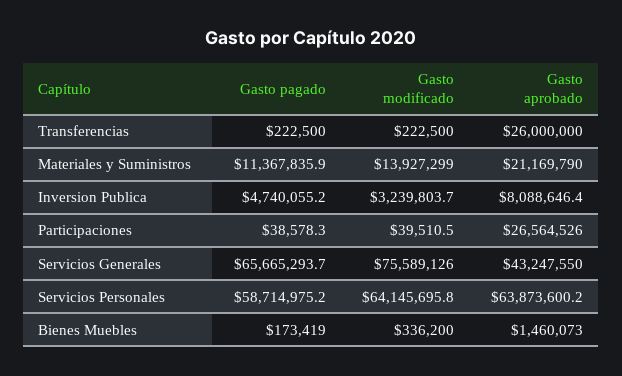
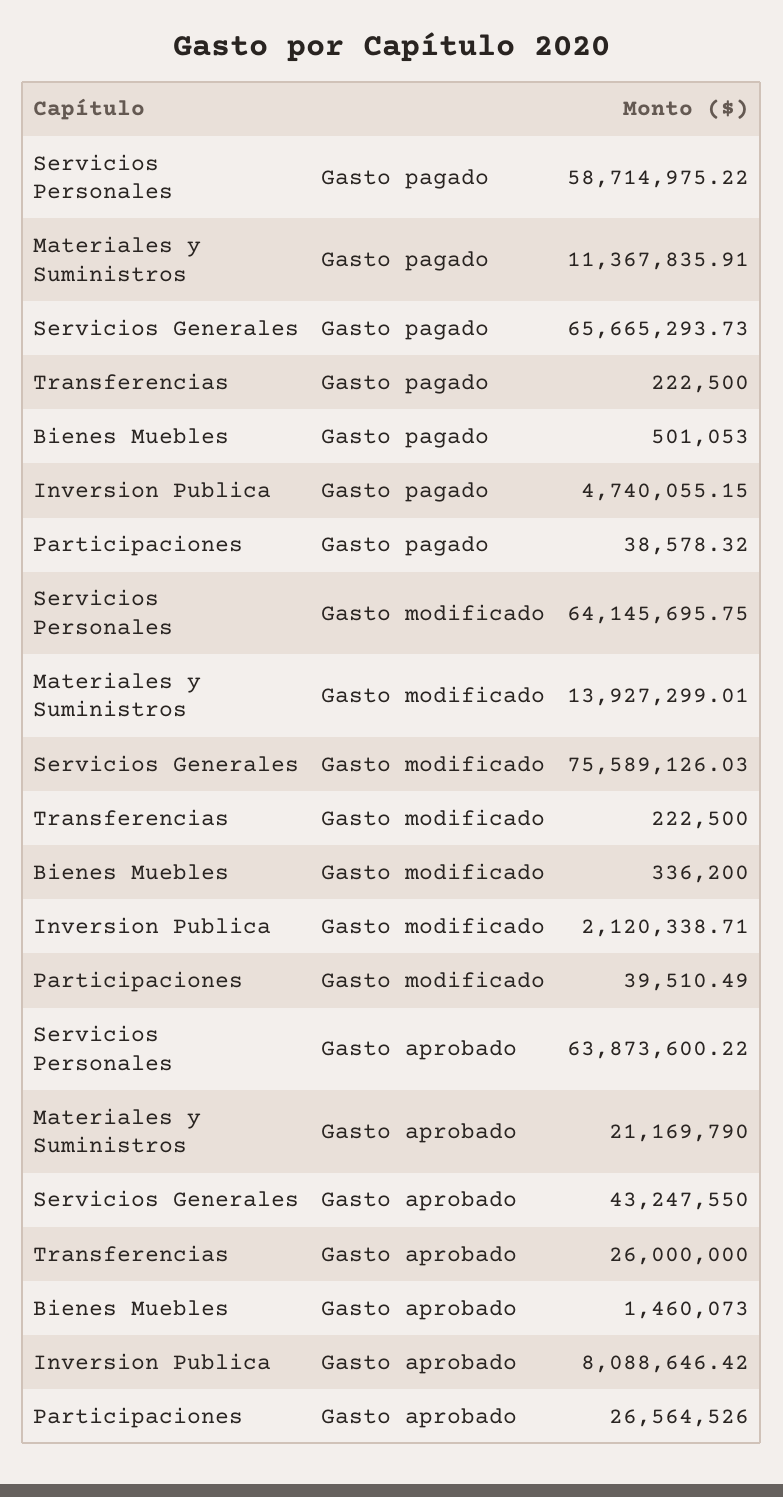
Gasto modificado, Inversion Publica: 3239803.7 -> 2120338.71
Gasto pagado, Bienes Muebles: 173419 -> 501053

